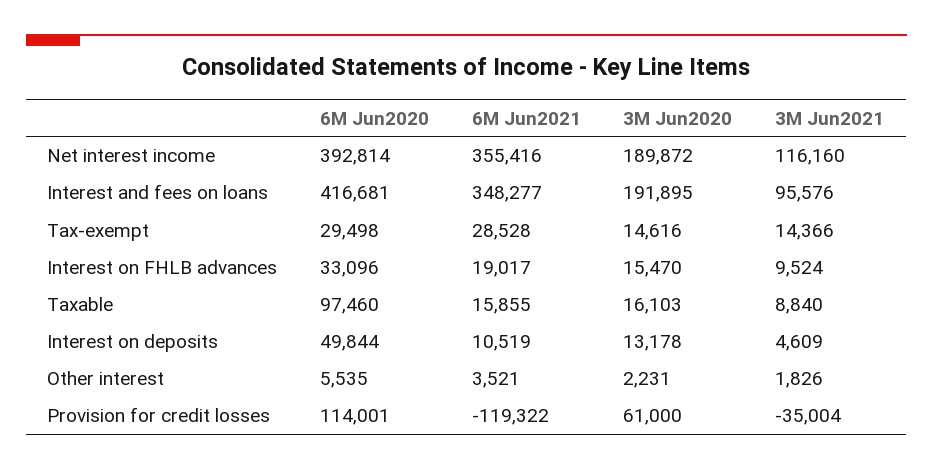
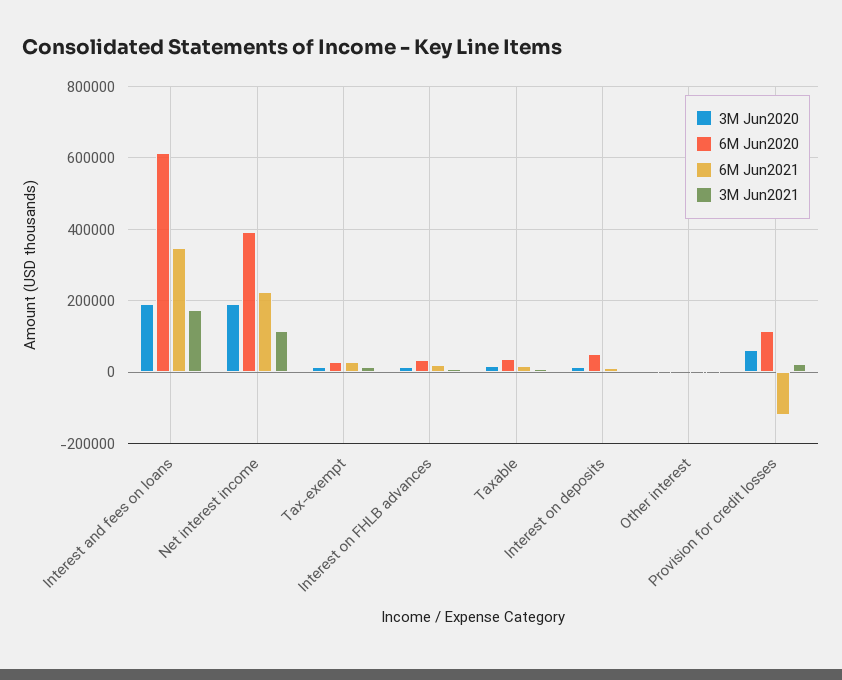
6M Jun2021, Net interest income: 355416 -> 220000
6M Jun2020, Interest and fees on loans: 416681 -> 620000
3M Jun2021, Interest and fees on loans: 95576 -> 180000
6M Jun2020, Taxable: 97460 -> 40000
3M Jun2021, Provision for credit losses: -35004 -> 20000

